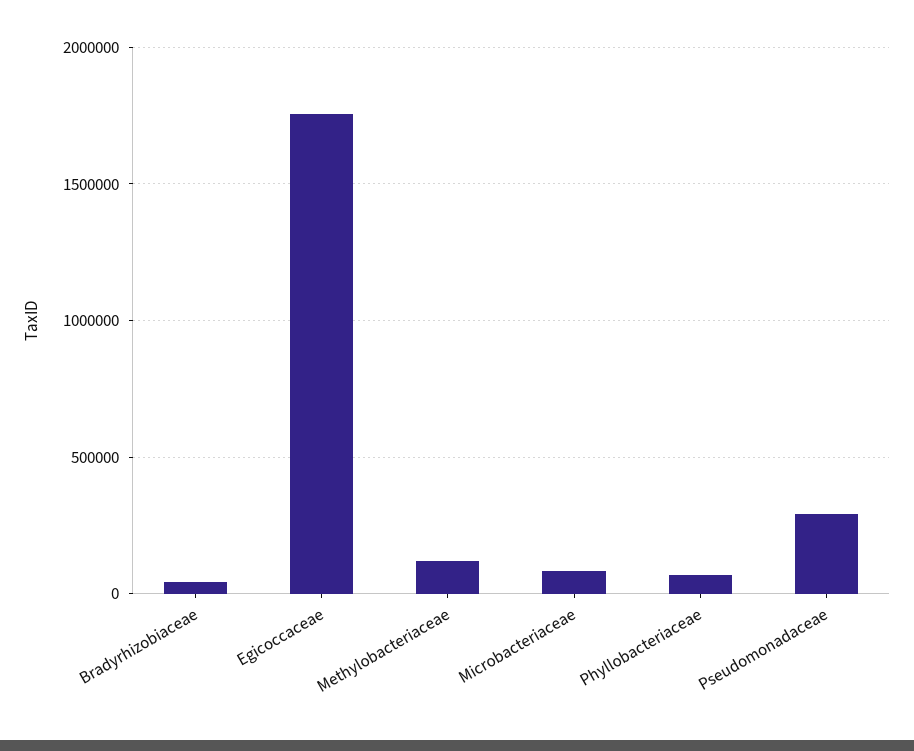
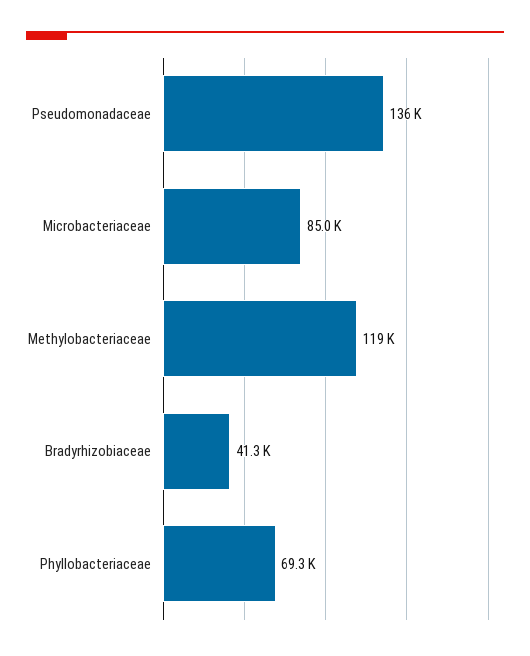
Egicoccaceae: 1750000 -> none
Pseudomonadaceae: 300000 -> 136000

